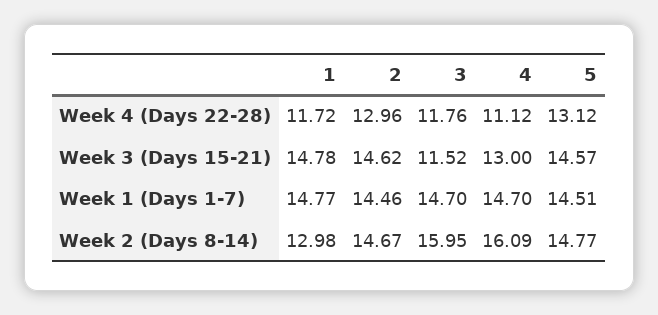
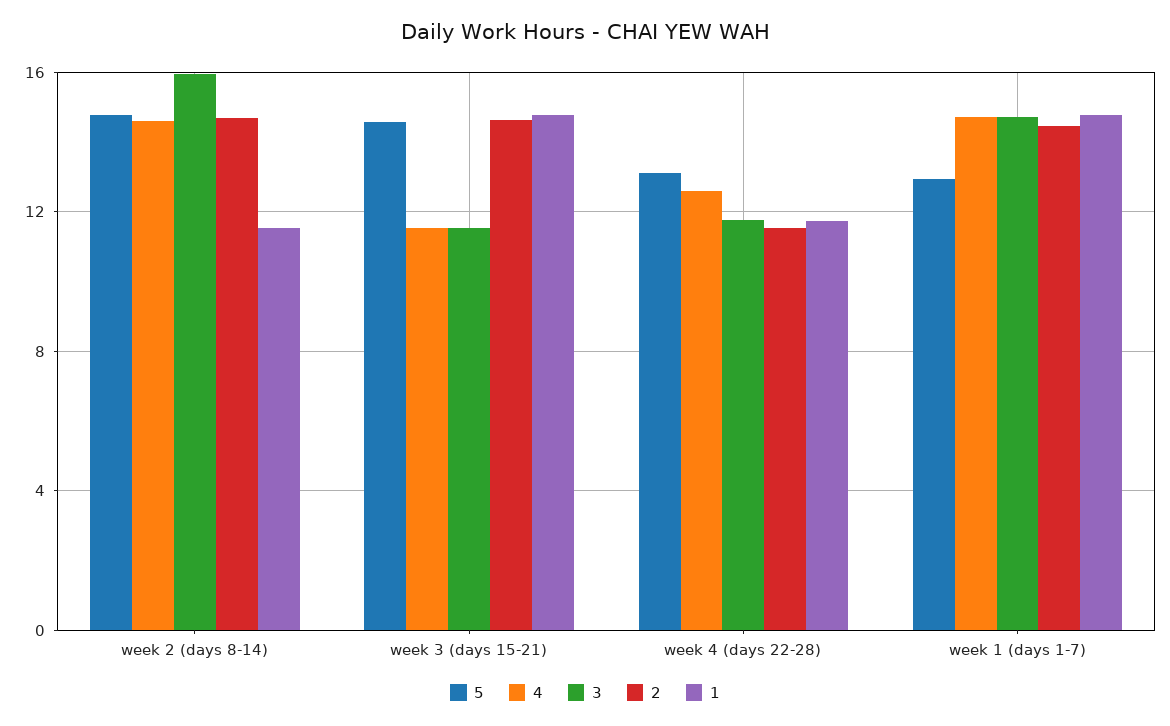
2, Week 4 (Days 22-28): 12.96 -> 11.5
4, Week 4 (Days 22-28): 11.12 -> 12.5
4, Week 3 (Days 15-21): 13 -> 11.5
5, Week 1 (Days 1-7): 14.51 -> 13
1, Week 2 (Days 8-14): 12.98 -> 11.5
4, Week 2 (Days 8-14): 16.09 -> 14.5

